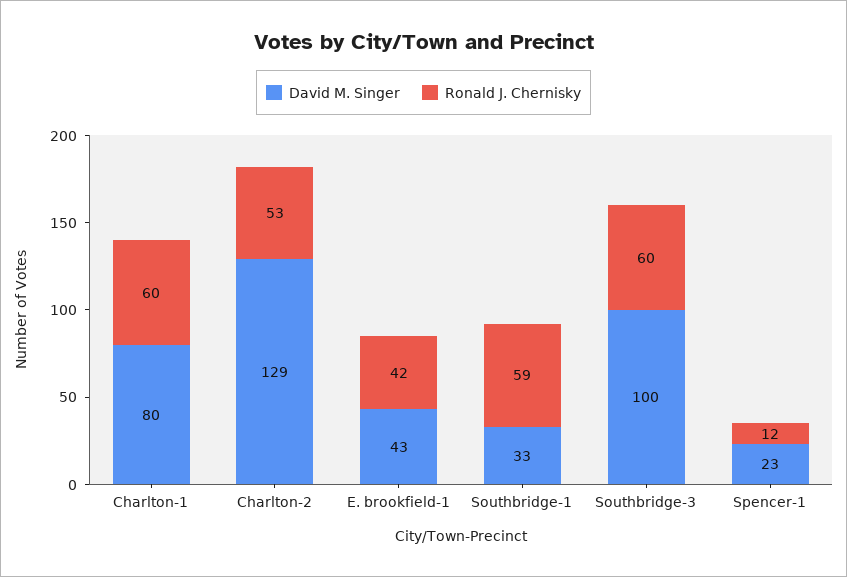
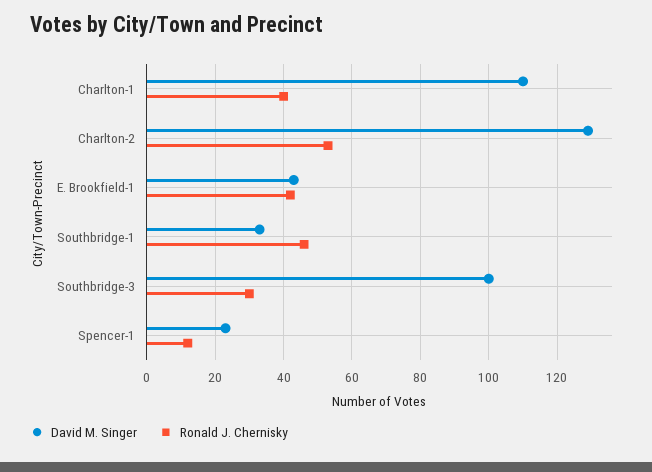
David M. Singer, Charlton-1: 80 -> 110
Ronald J. Chernisky, Charlton-1: 60 -> 40
Ronald J. Chernisky, Southbridge-1: 59 -> 45
Ronald J. Chernisky, Southbridge-3: 60 -> 30

